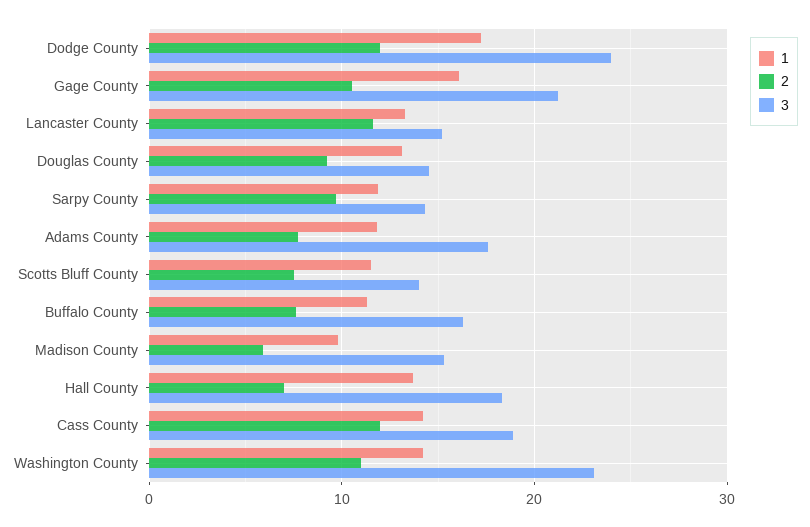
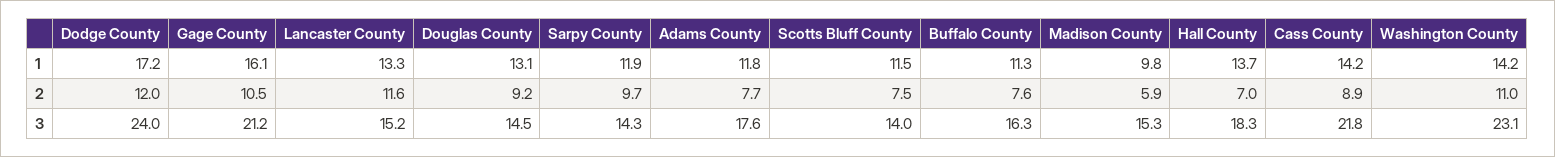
2, Cass County: 12 -> 8.9
3, Cass County: 19 -> 21.8

